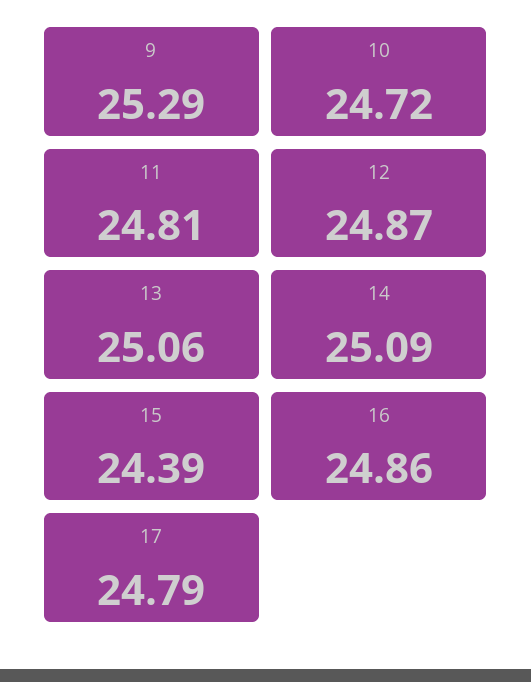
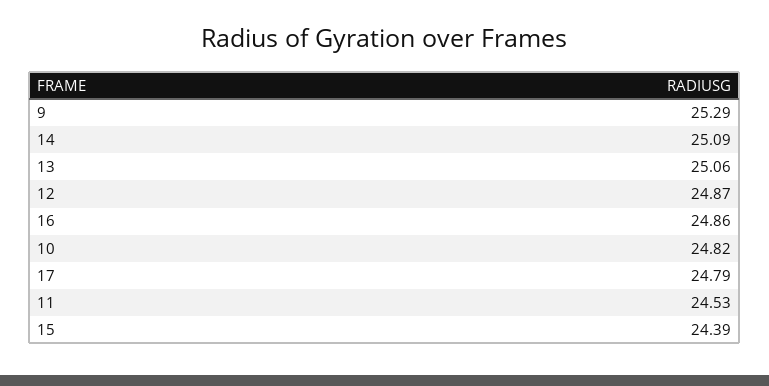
10: 24.72 -> 24.82
11: 24.81 -> 24.53

